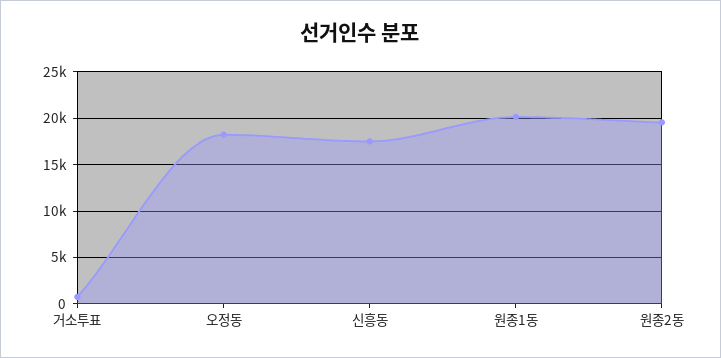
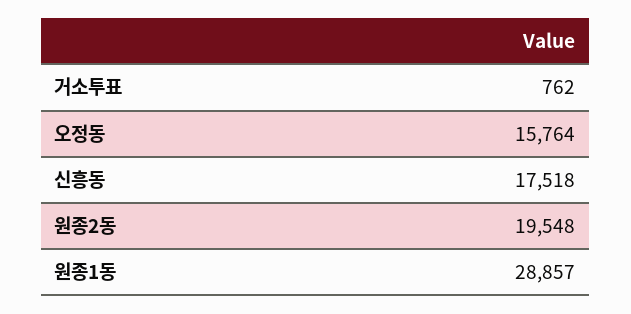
오정동: 18000 -> 15764
원종1동: 20000 -> 28857

